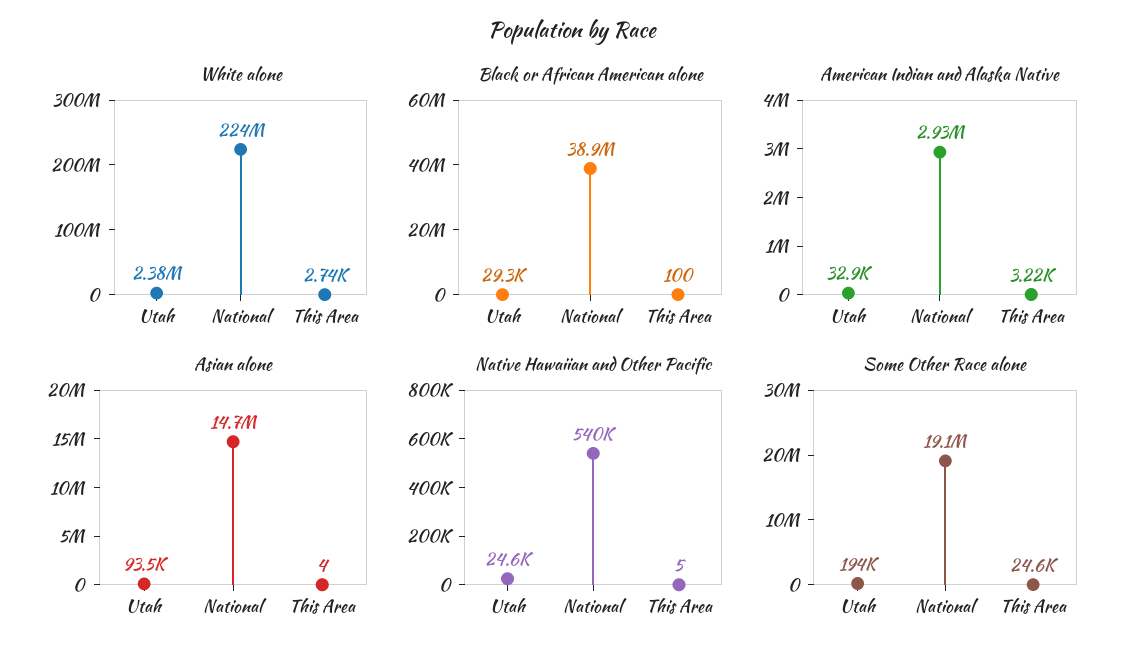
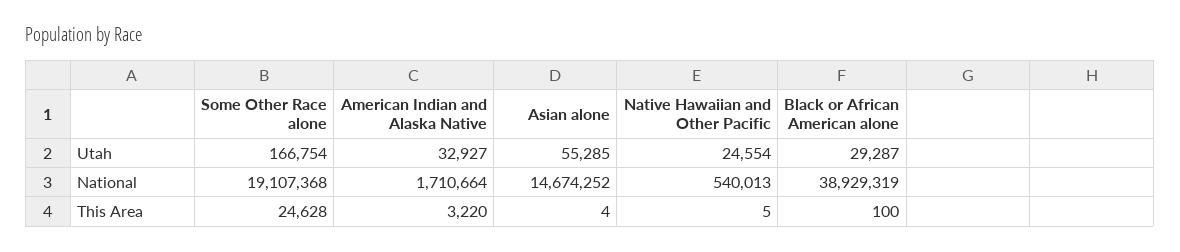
White alone, Utah: 2380000 -> none
White alone, National: 224000000 -> none
White alone, This Area: 2740 -> none
American Indian and Alaska Native, National: 2930000 -> 1710664
Asian alone, Utah: 93500 -> 55285
Some Other Race alone, Utah: 194000 -> 166754

